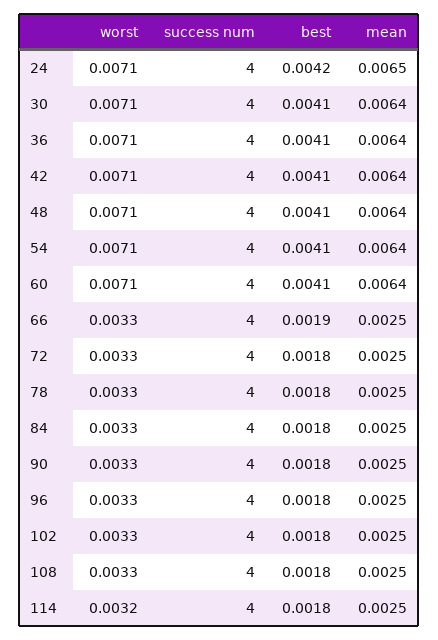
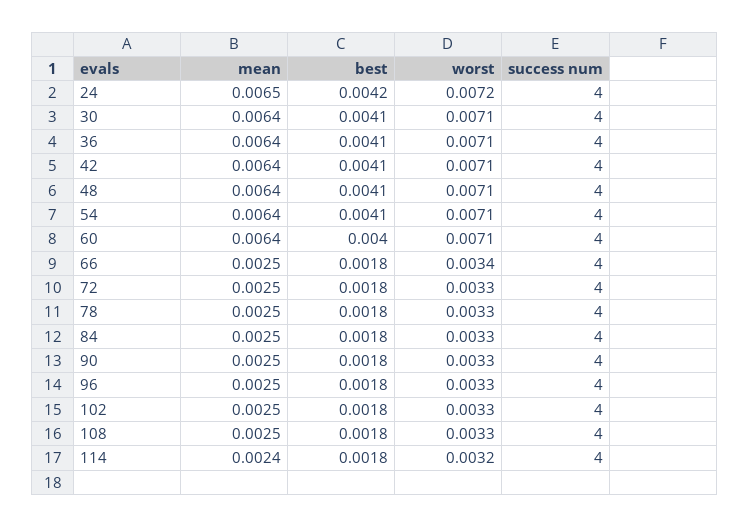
worst, 24: 0.0071 -> 0.0072
best, 60: 0.0041 -> 0.004
worst, 66: 0.0033 -> 0.0034
best, 66: 0.0019 -> 0.0018
mean, 114: 0.0025 -> 0.0024

